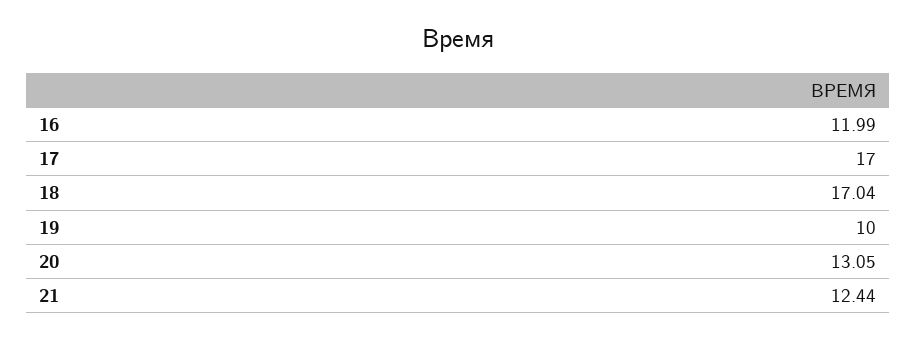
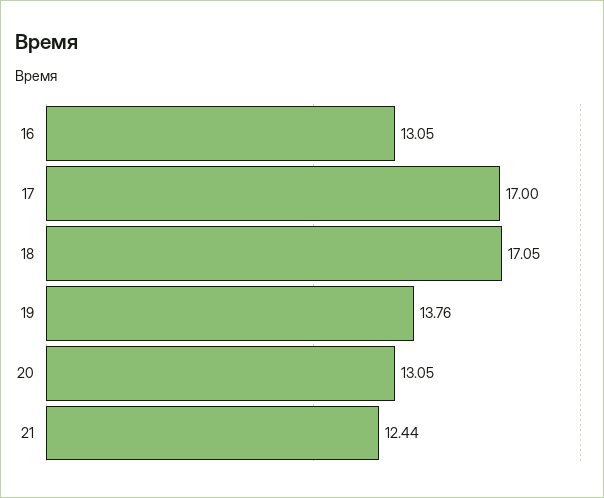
16: 11.99 -> 13.05
18: 17.04 -> 17.05
19: 10 -> 13.76

